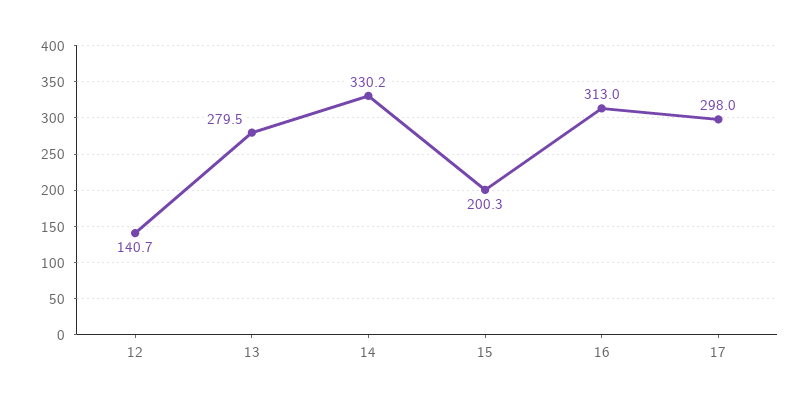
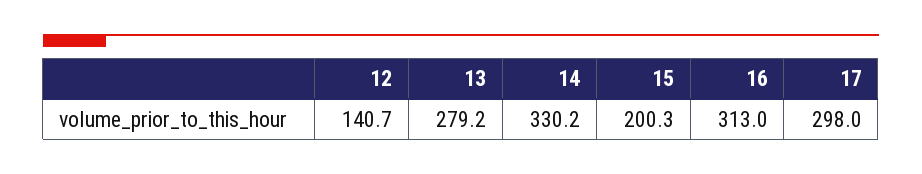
13: 279.5 -> 279.2

